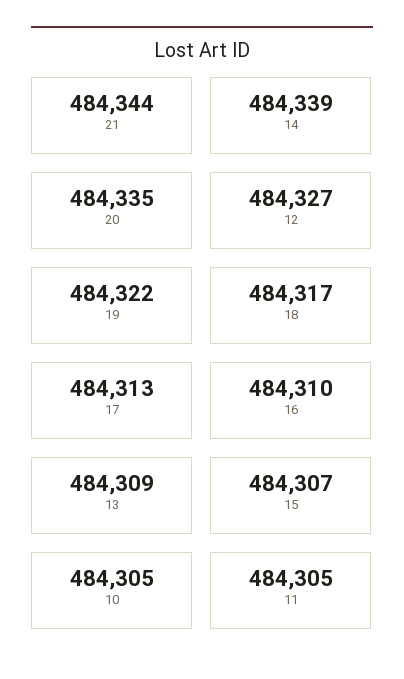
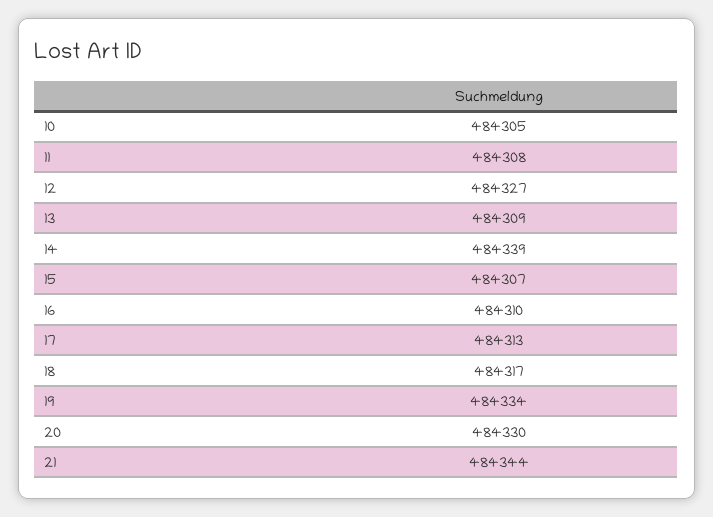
20: 484335 -> 484330
19: 484322 -> 484334
11: 484305 -> 484308

